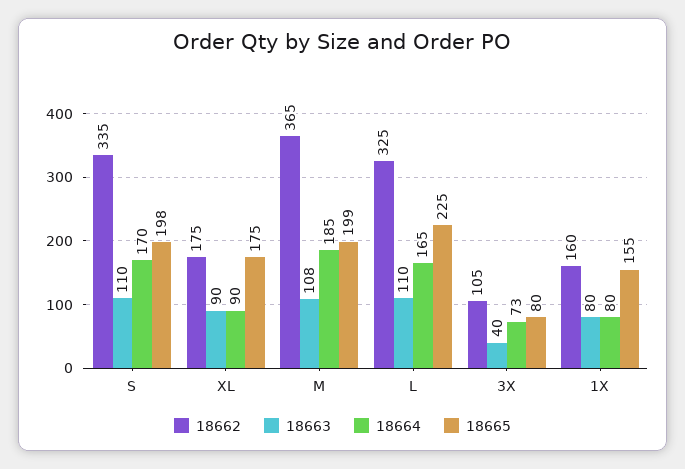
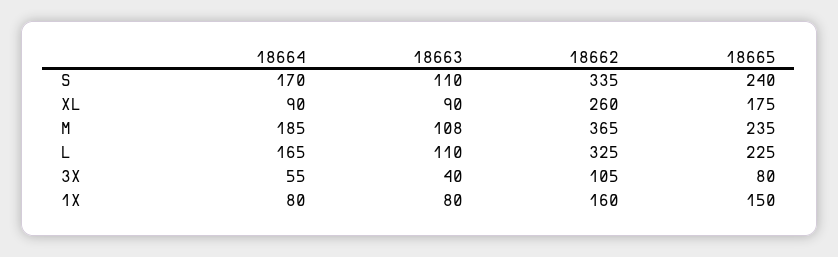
18665, S: 198 -> 240
18662, XL: 175 -> 260
18665, M: 199 -> 235
18664, 3X: 73 -> 55
18665, 1X: 155 -> 150

